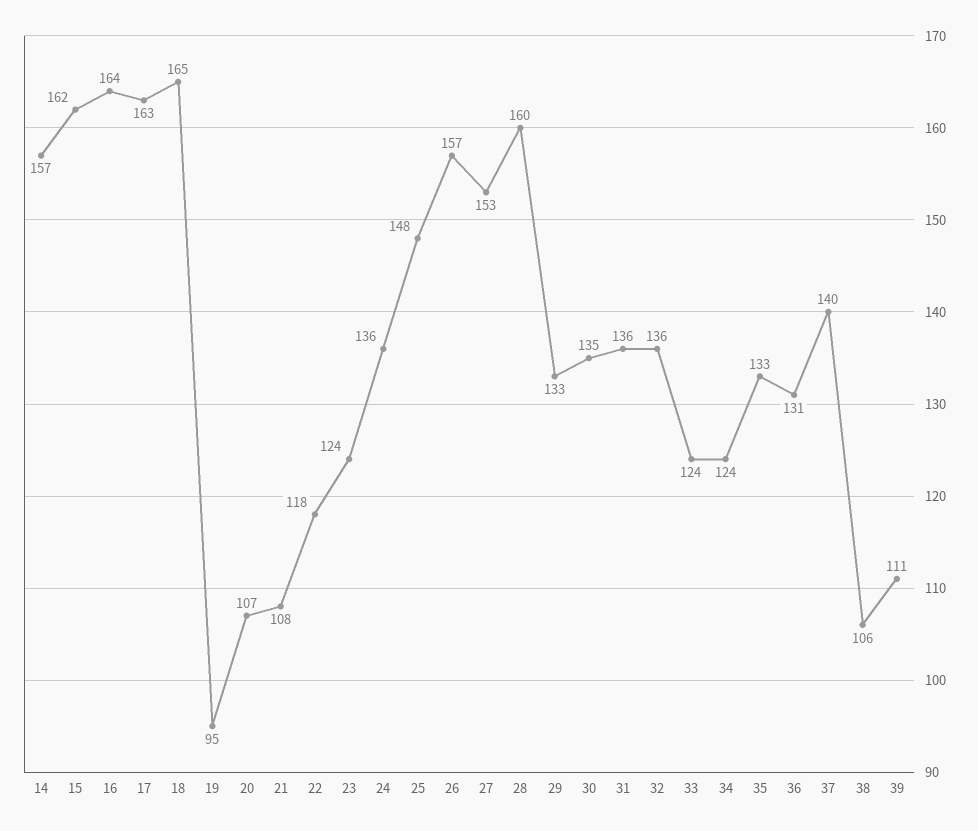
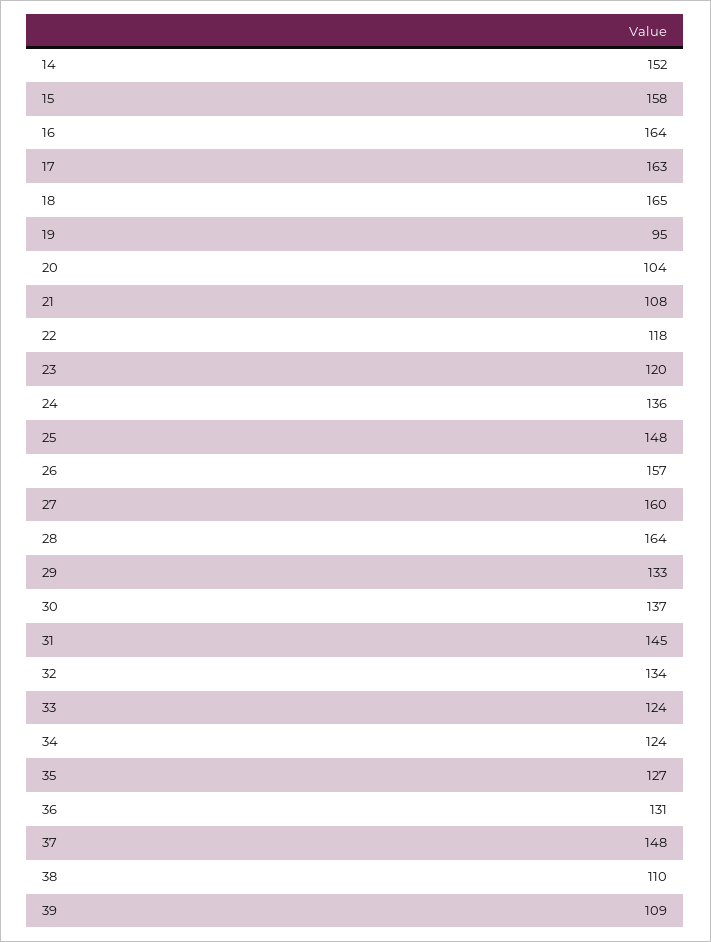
14: 157 -> 152
15: 162 -> 158
20: 107 -> 104
23: 124 -> 120
27: 153 -> 160
28: 160 -> 164
30: 135 -> 137
31: 136 -> 145
32: 136 -> 134
35: 133 -> 127
37: 140 -> 148
38: 106 -> 110
39: 111 -> 109

